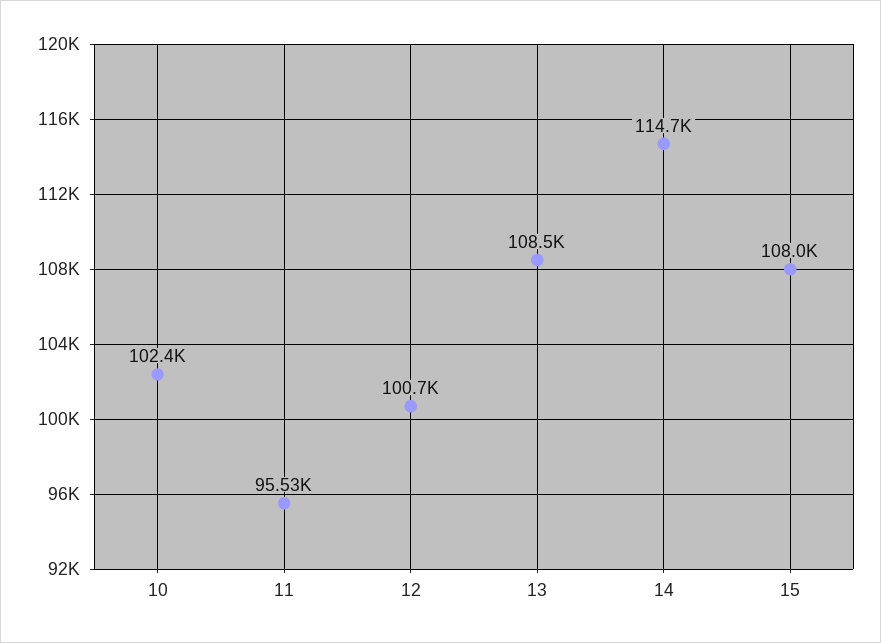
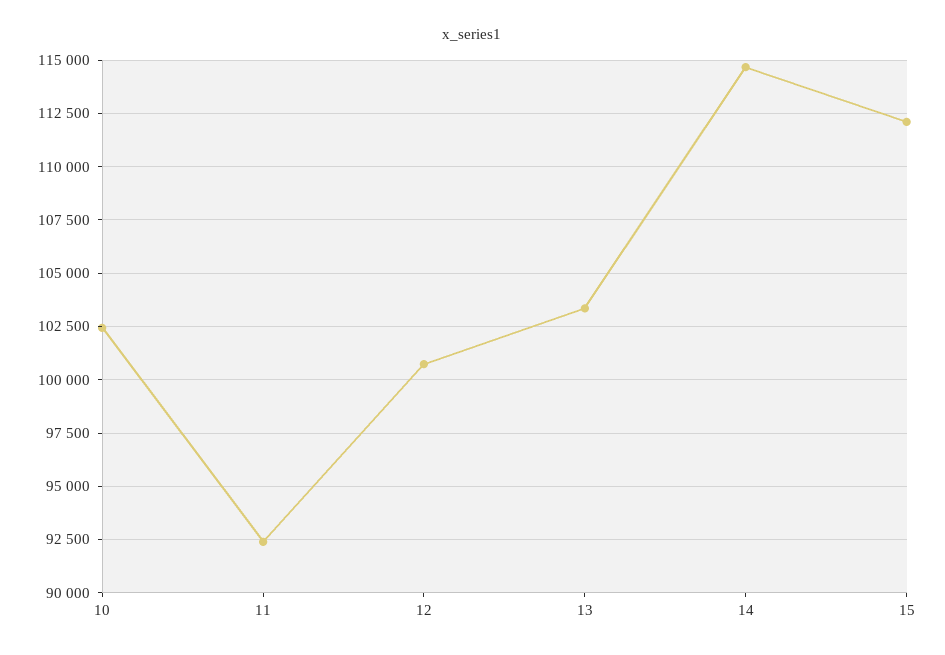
11: 95530 -> 92500
13: 108500 -> 103500
15: 108000 -> 112000

